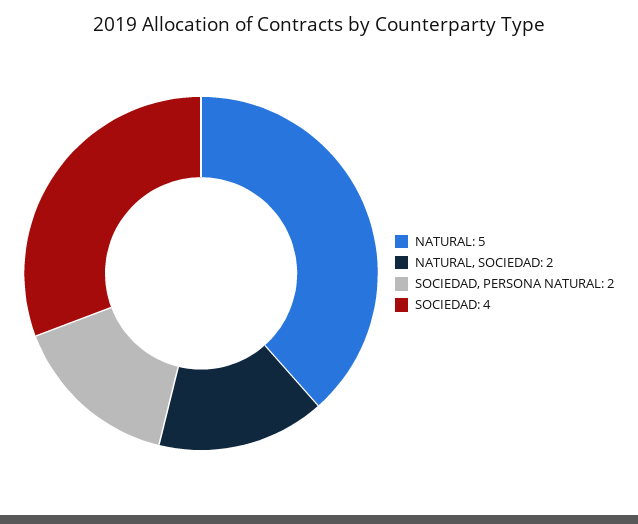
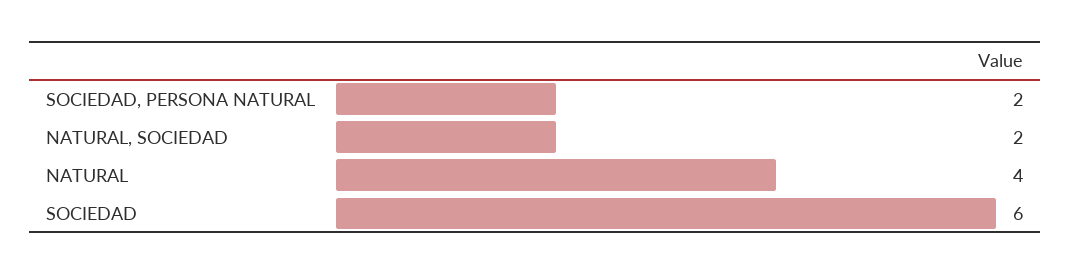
NATURAL: 5 -> 4
SOCIEDAD: 4 -> 6

